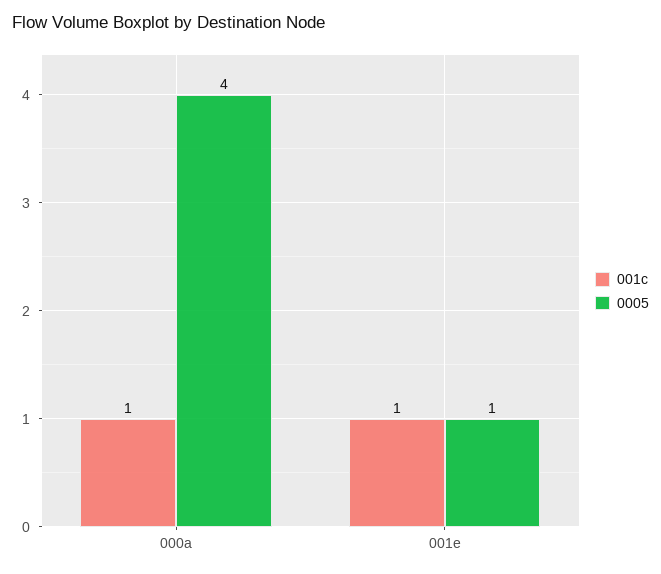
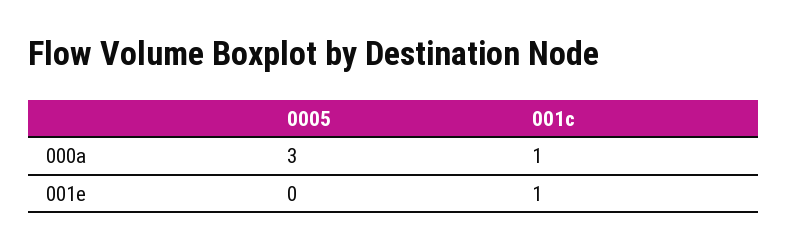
0005, 000a: 4 -> 3
0005, 001e: 1 -> 0

